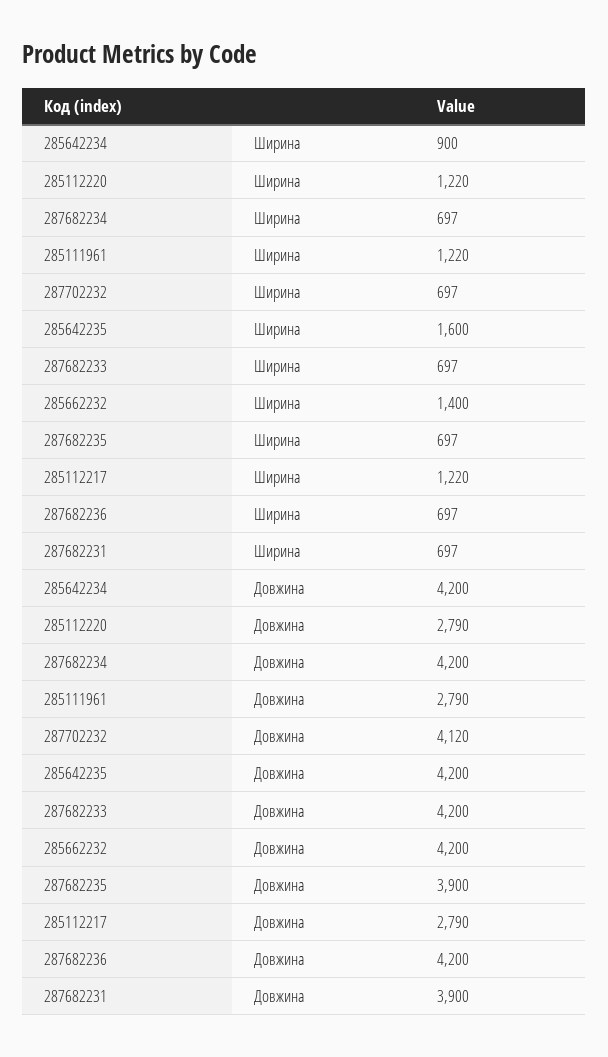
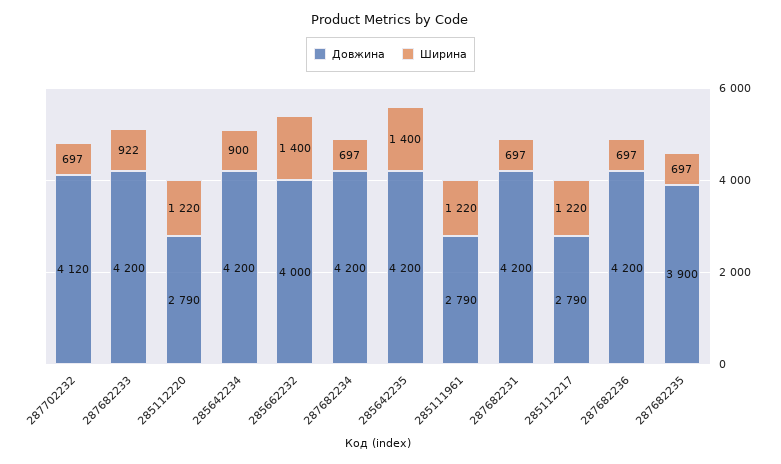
Ширина, 285642235: 1600 -> 1400
Ширина, 287682233: 697 -> 922
Довжина, 285662232: 4200 -> 4000
Довжина, 287682231: 3900 -> 4200

